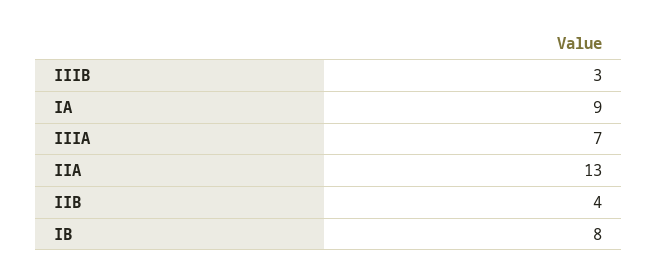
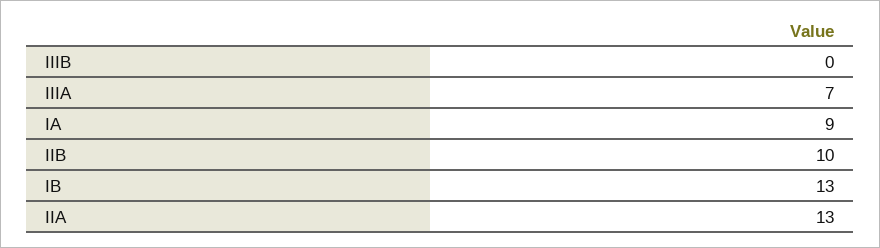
IIIB: 3 -> 0
IIB: 4 -> 10
IB: 8 -> 13

